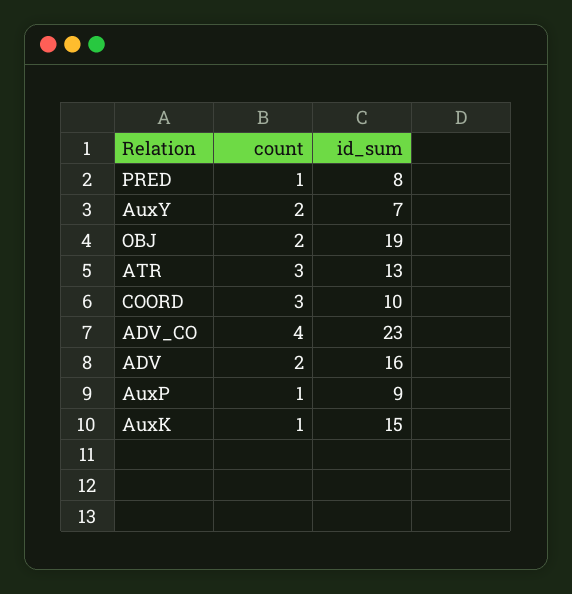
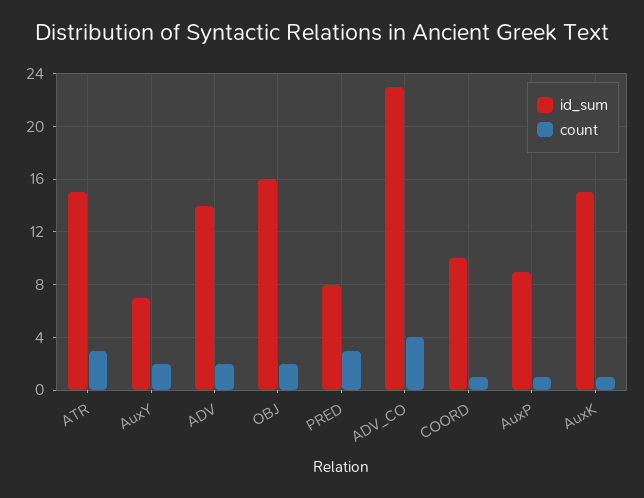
count, PRED: 1 -> 3
id_sum, OBJ: 19 -> 16
id_sum, ATR: 13 -> 15
count, COORD: 3 -> 1
id_sum, ADV: 16 -> 14

